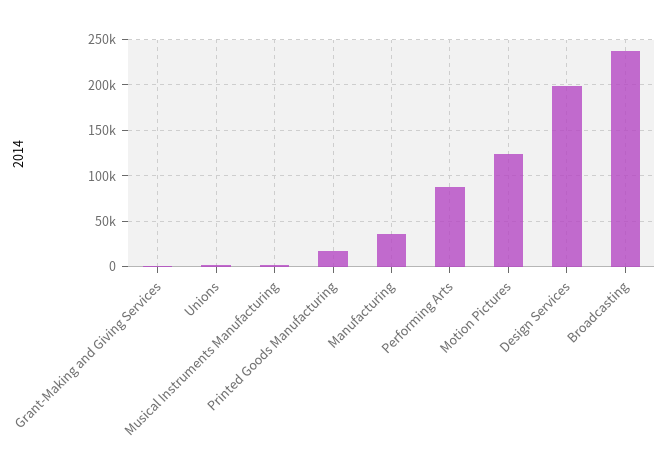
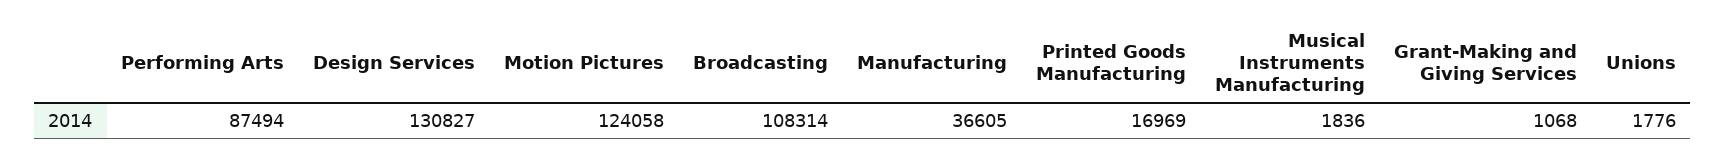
Design Services: 200000 -> 130827
Broadcasting: 240000 -> 108314

